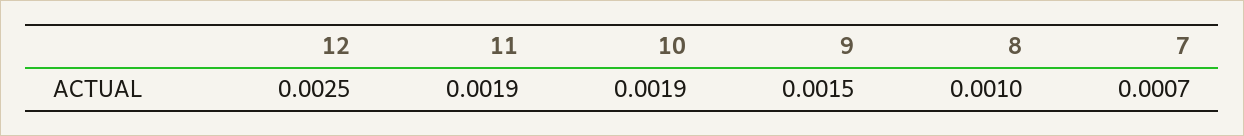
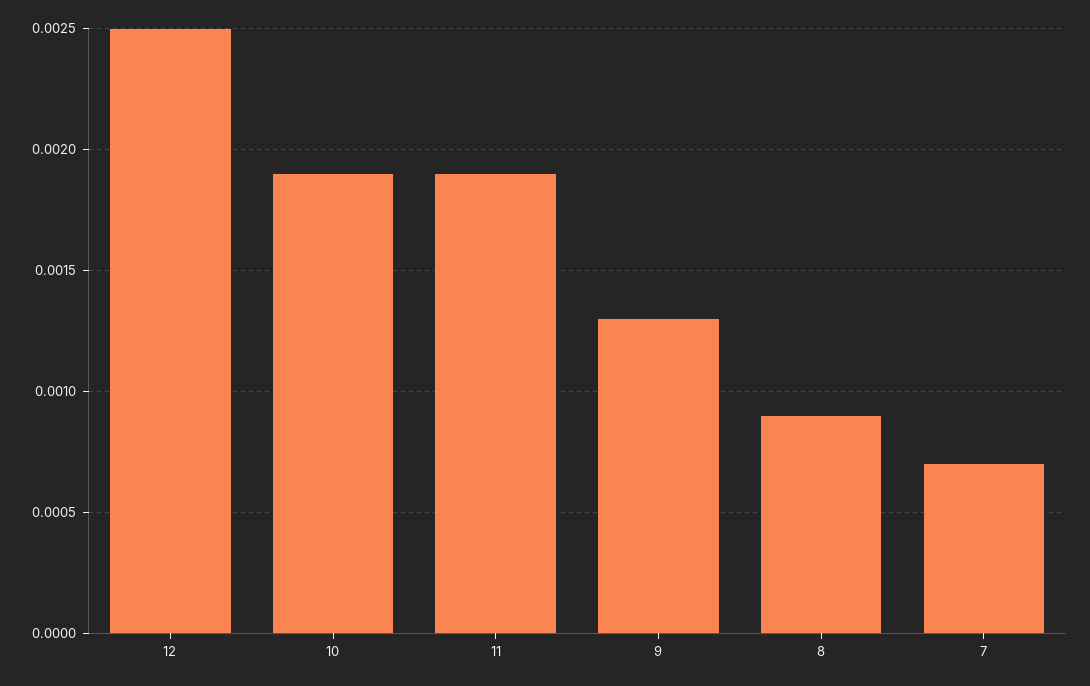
9: 0.0015 -> 0.0013
8: 0.001 -> 0.0009

